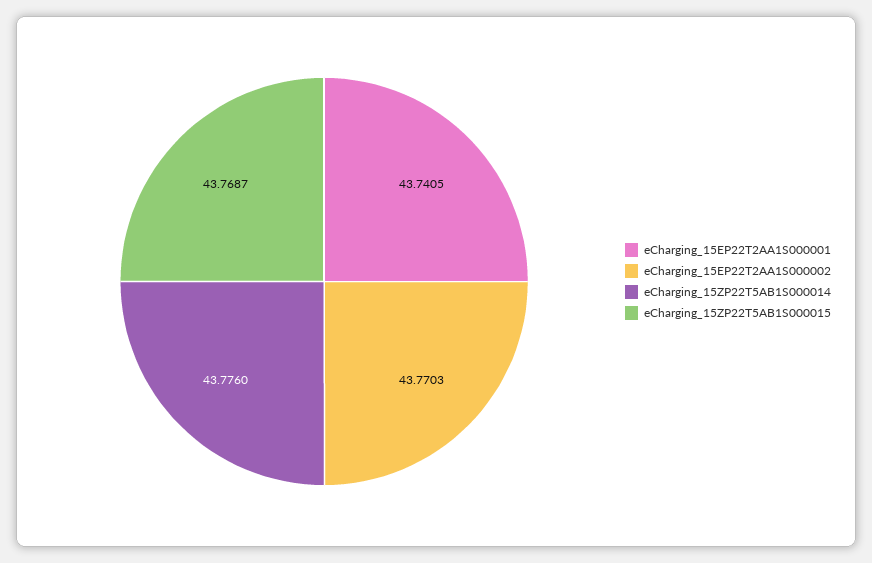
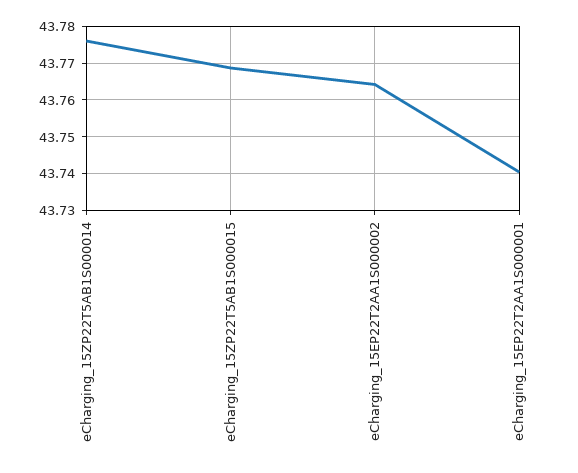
eCharging_15EP22T2AA1S000002: 43.7703 -> 43.764

